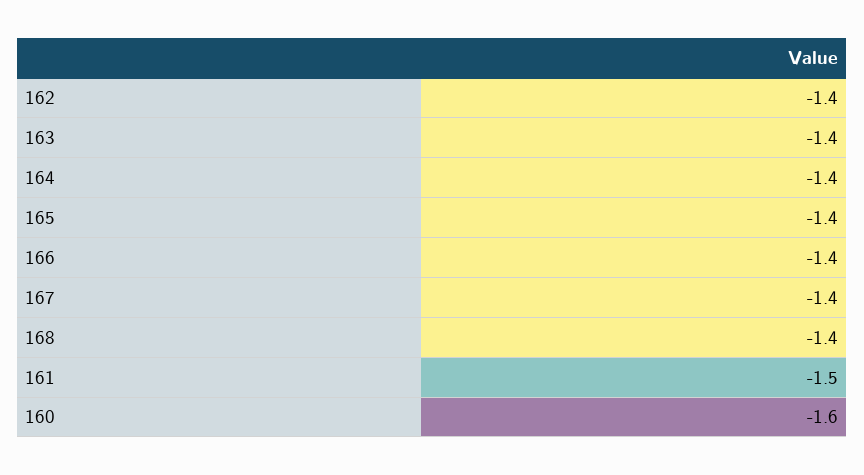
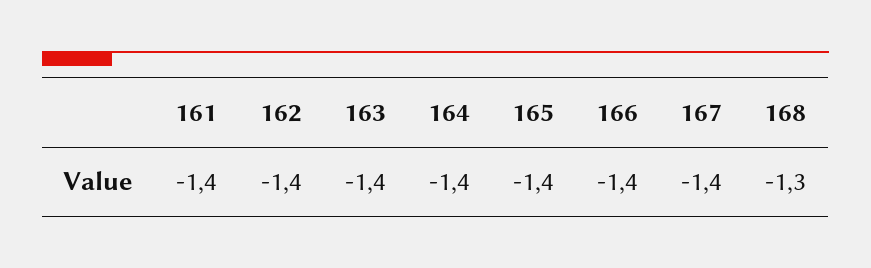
168: -1.4 -> -1.3
161: -1.5 -> -1.4
160: -1.6 -> none

